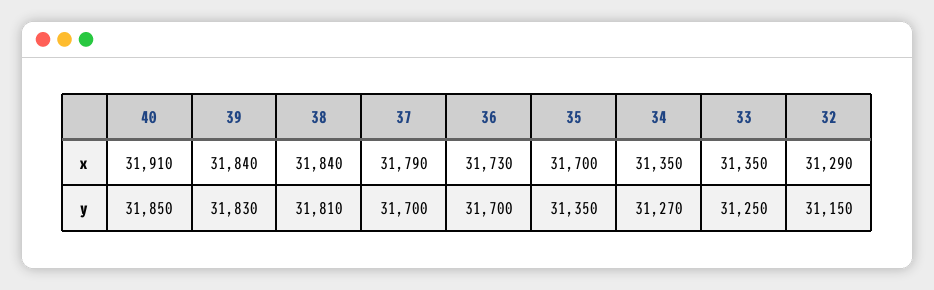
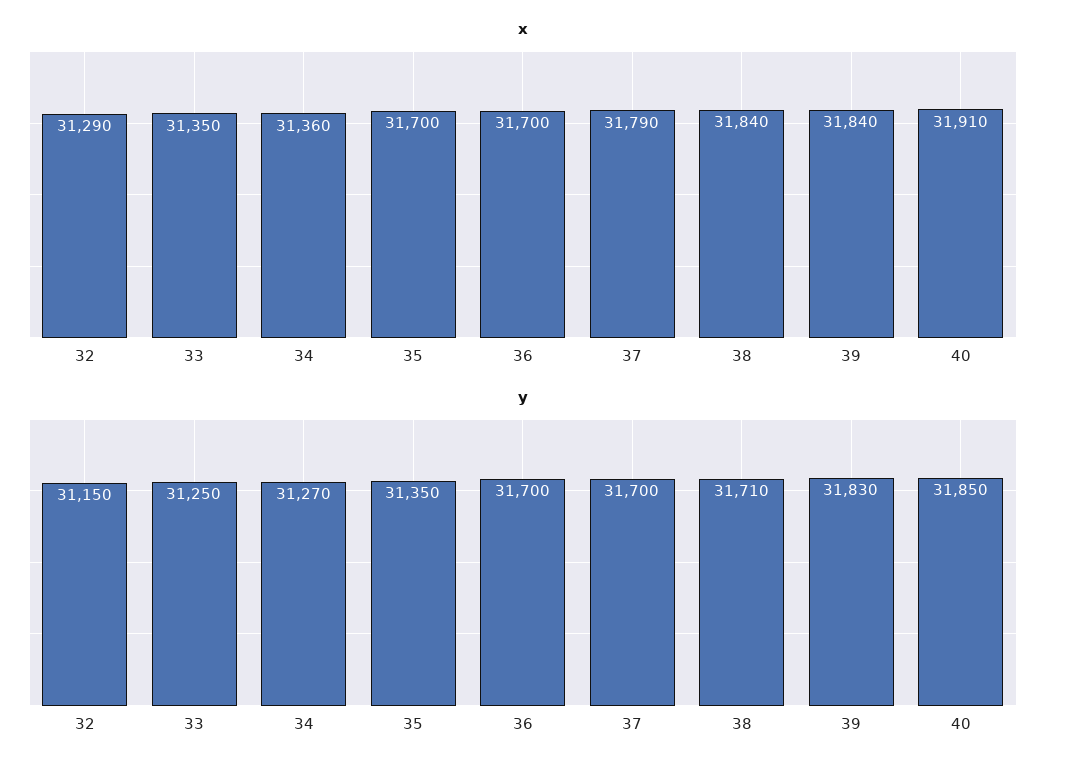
x, 36: 31730 -> 31700
x, 34: 31350 -> 31360
y, 38: 31810 -> 31710

